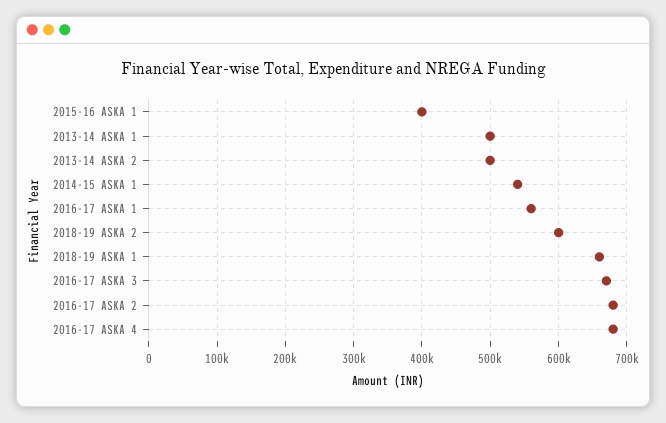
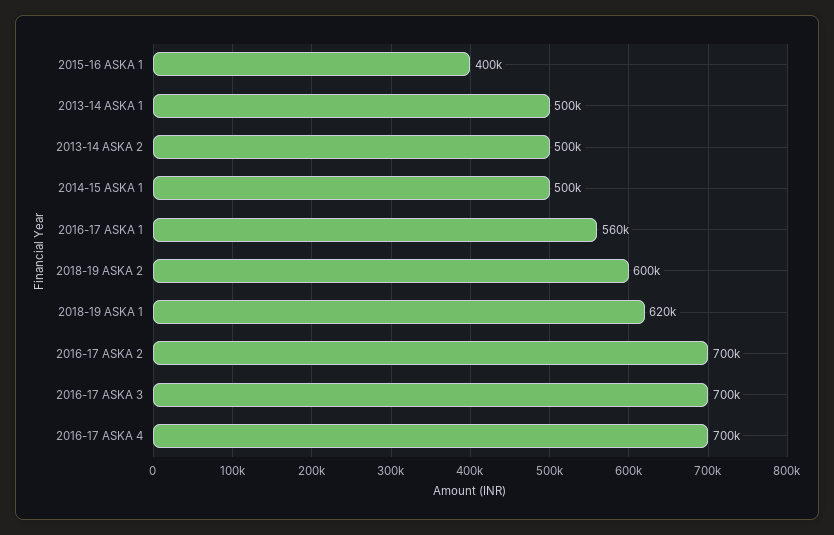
2014-15 ASKA 1: 540000 -> 500000
2018-19 ASKA 1: 660000 -> 620000
2016-17 ASKA 3: 670000 -> 700000
2016-17 ASKA 2: 680000 -> 700000
2016-17 ASKA 4: 680000 -> 700000

